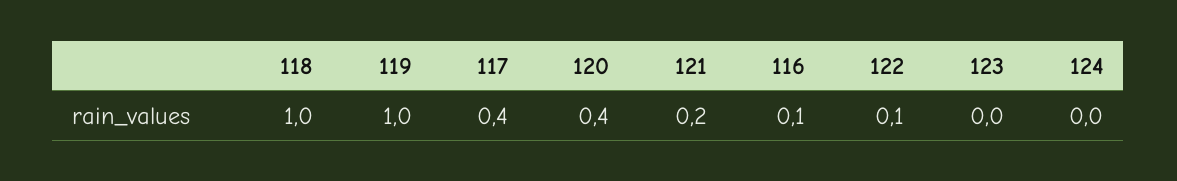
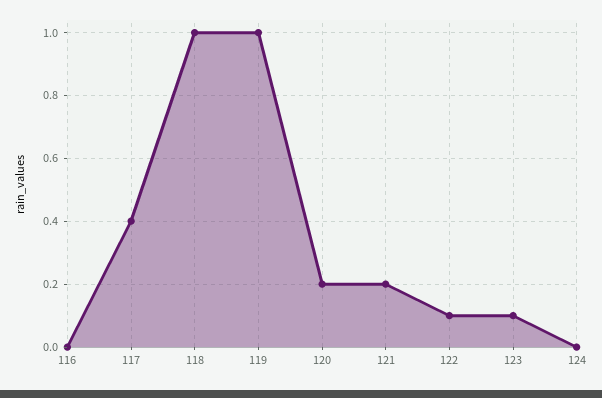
120: 0.4 -> 0.2
116: 0.1 -> 0
123: 0 -> 0.1

